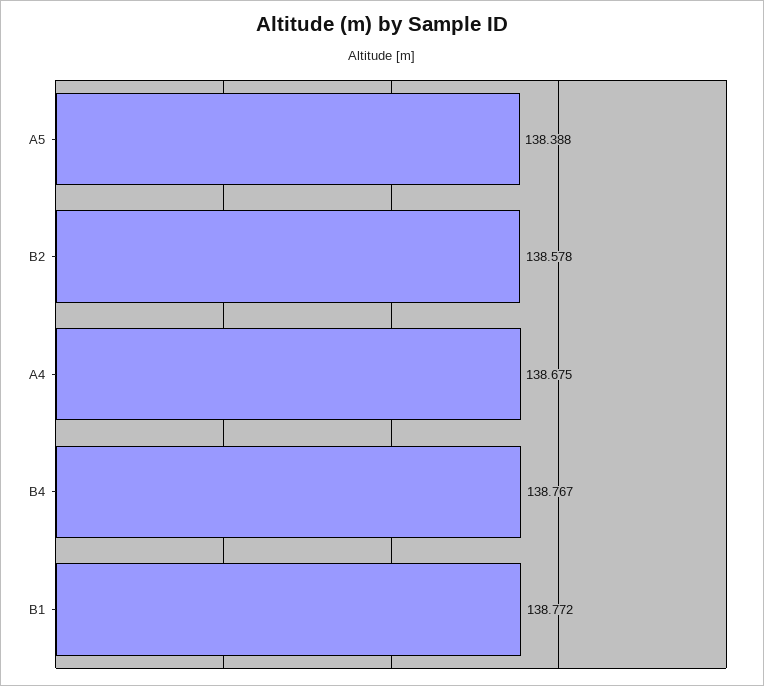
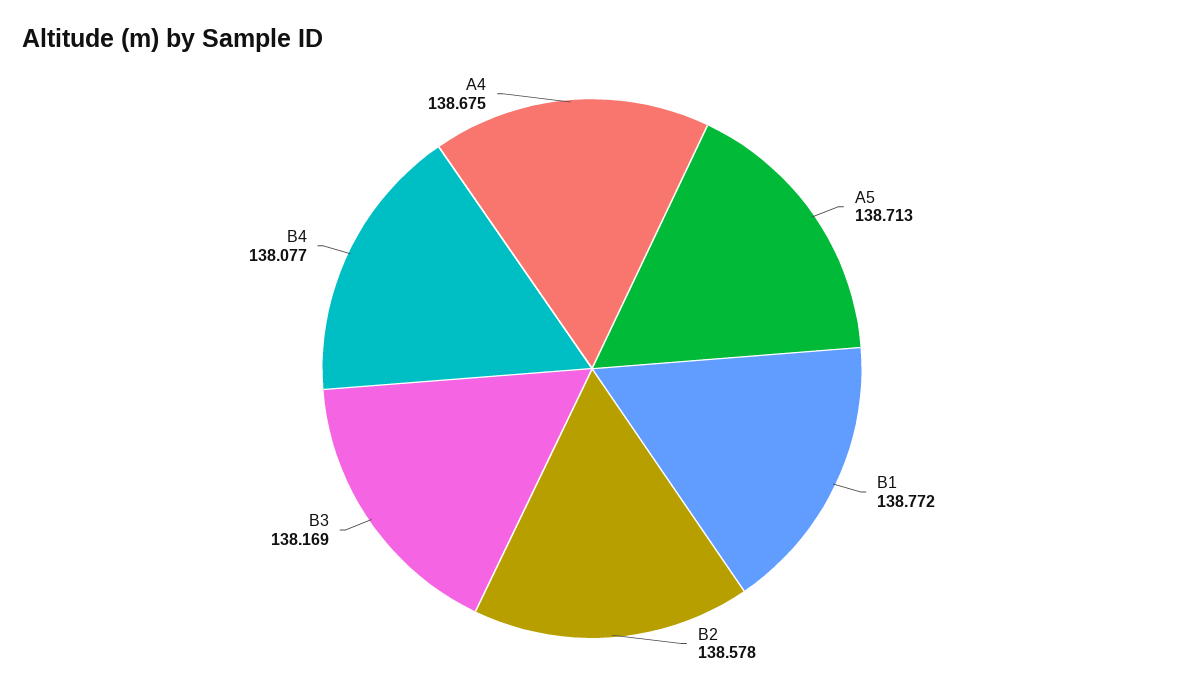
A5: 138.388 -> 138.713
B4: 138.767 -> 138.077
B3: none -> 138.169

